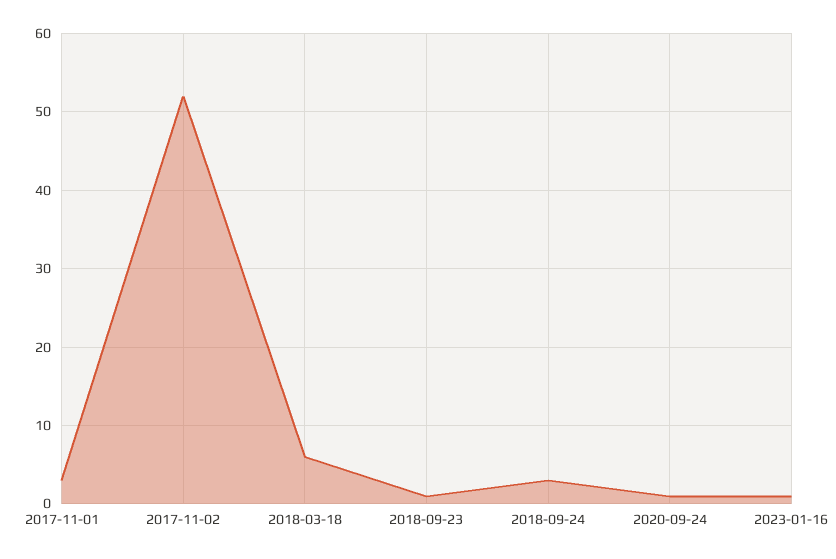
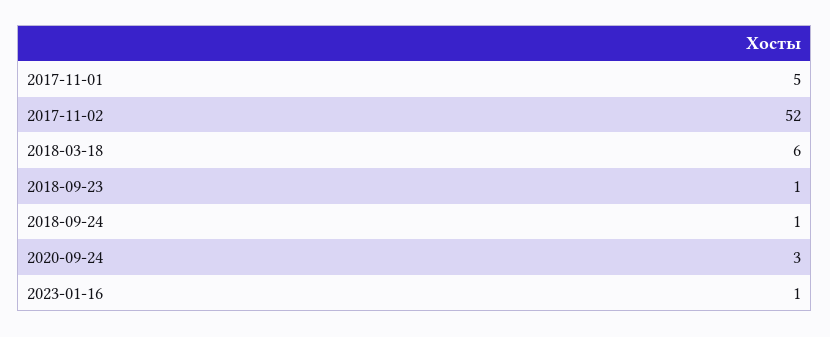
2017-11-01: 3 -> 5
2018-09-24: 3 -> 1
2020-09-24: 1 -> 3

